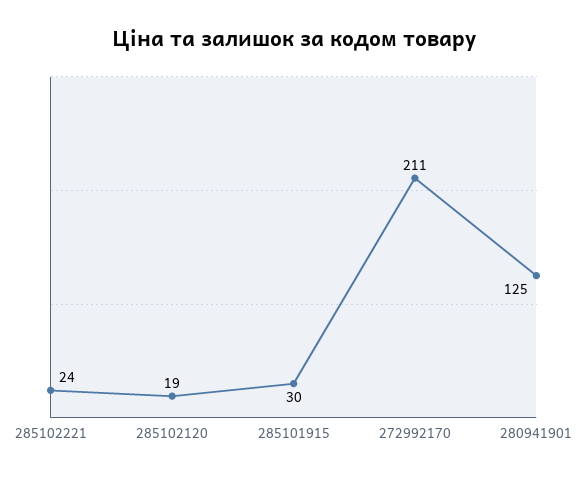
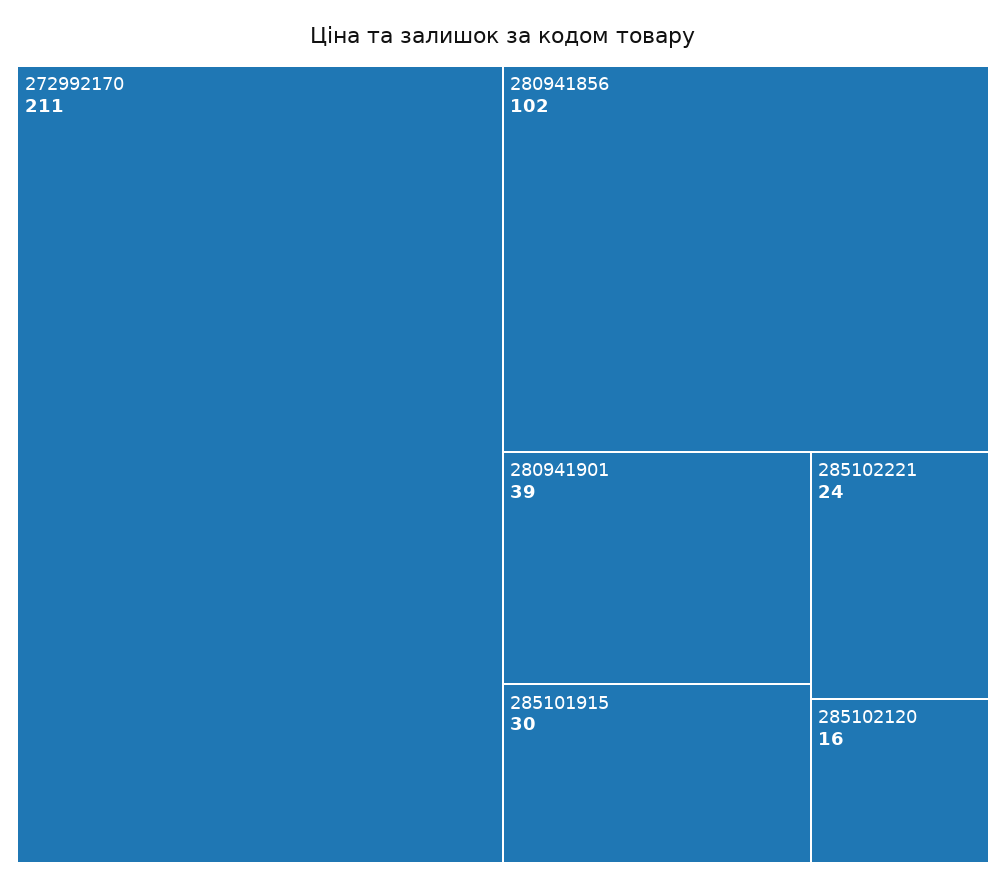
285102120: 19 -> 16
280941901: 125 -> 39
280941856: none -> 102

